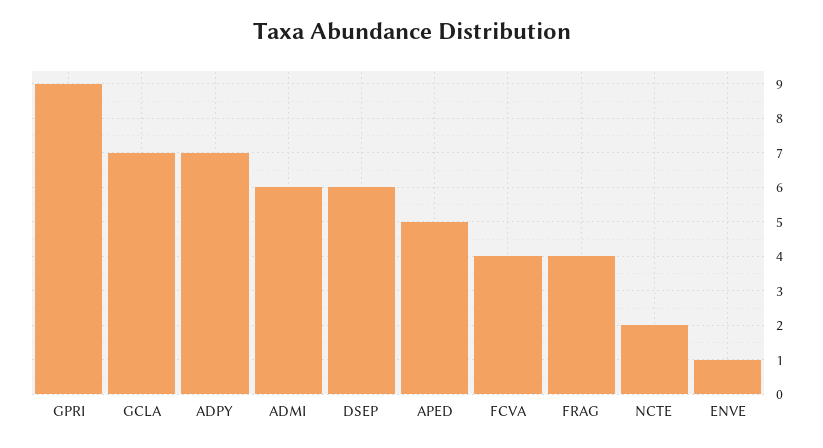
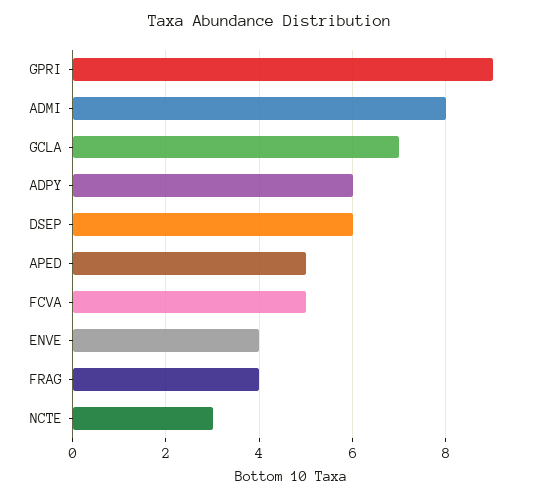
ADPY: 7 -> 6
ADMI: 6 -> 8
FCVA: 4 -> 5
NCTE: 2 -> 3
ENVE: 1 -> 4

